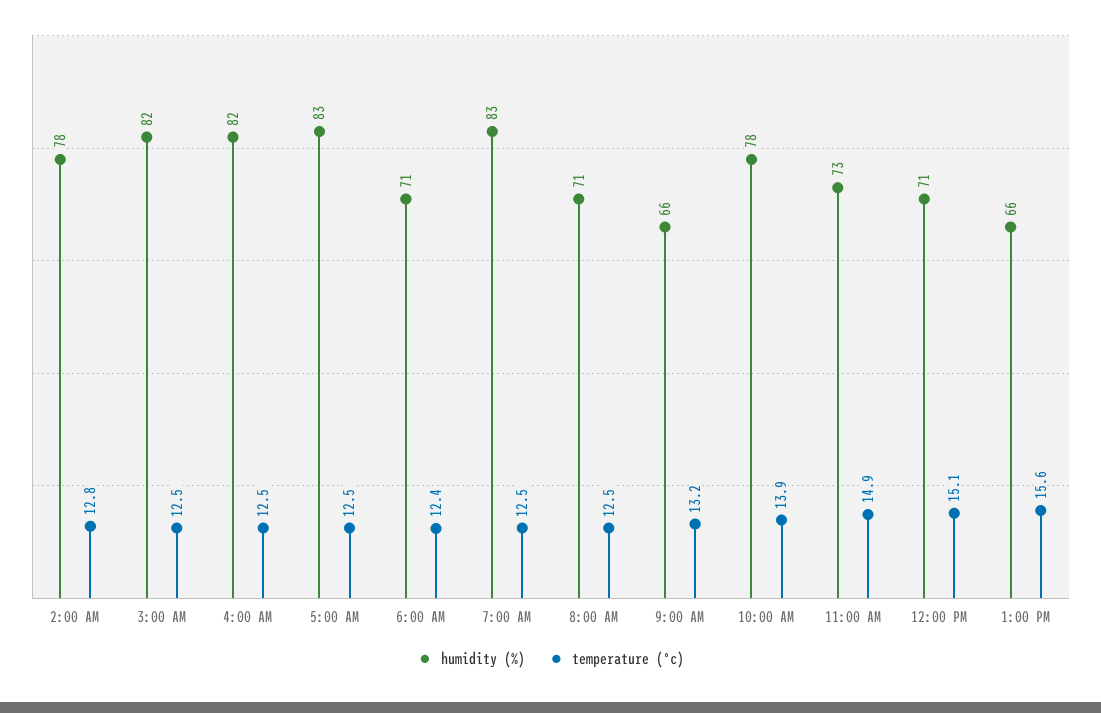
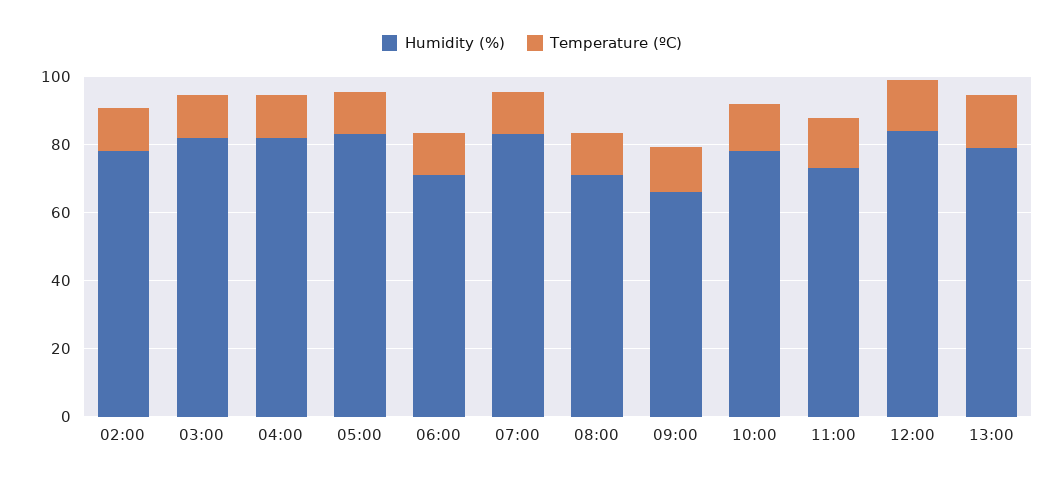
humidity (%), 12:00 PM: 71 -> 85
humidity (%), 1:00 PM: 66 -> 80

